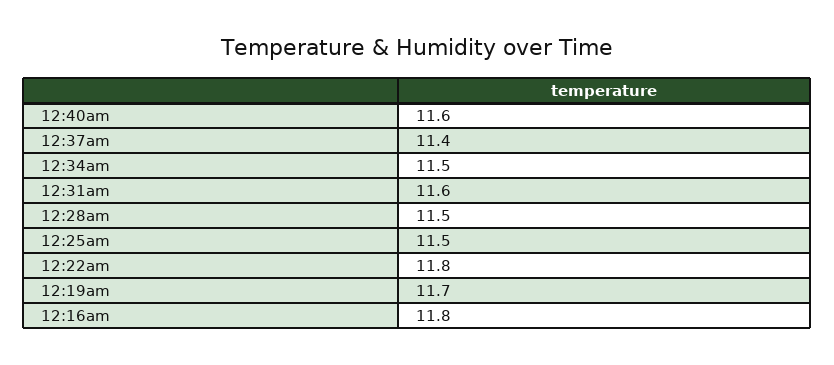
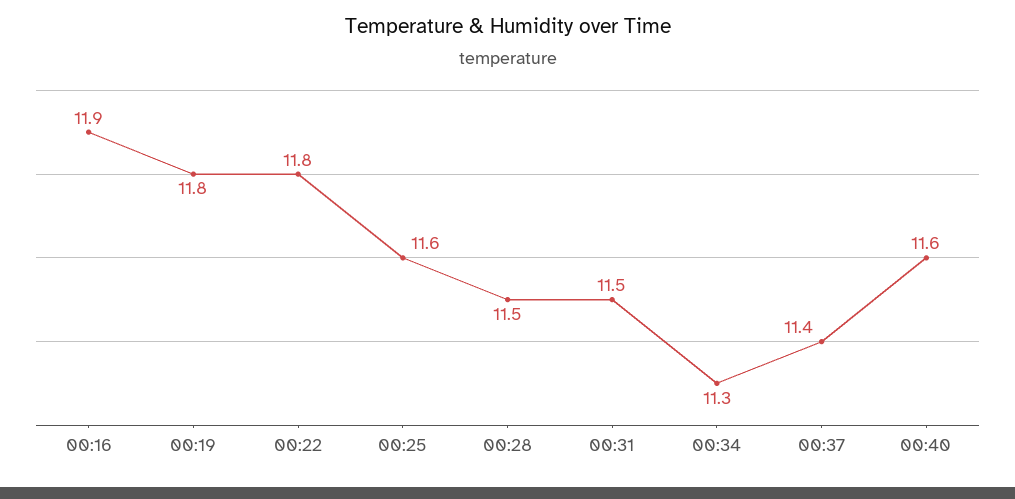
12:34am: 11.5 -> 11.3
12:31am: 11.6 -> 11.5
12:25am: 11.5 -> 11.6
12:19am: 11.7 -> 11.8
12:16am: 11.8 -> 11.9

